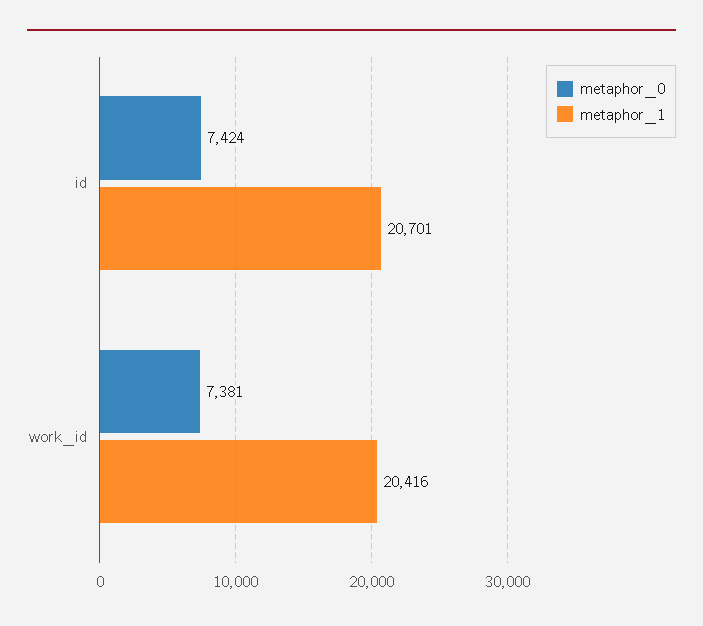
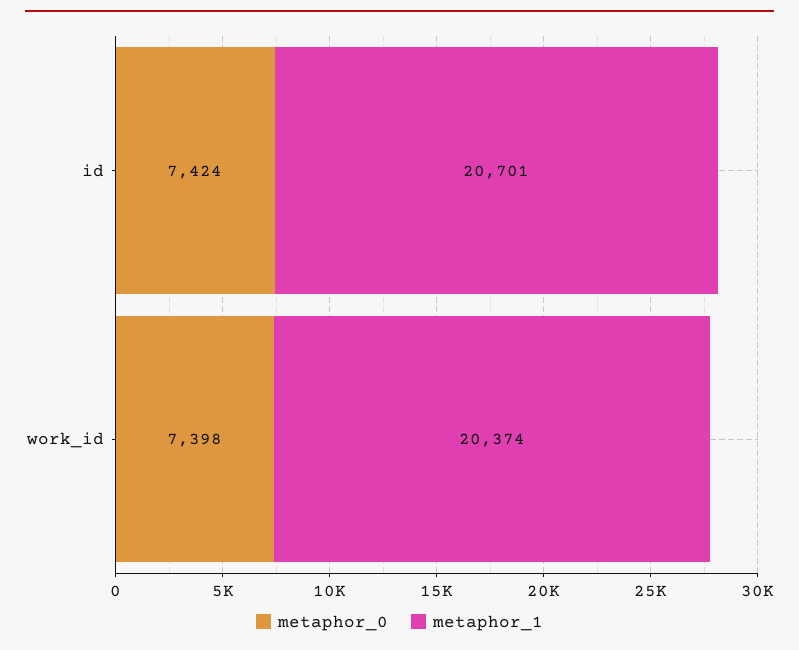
metaphor_0, work_id: 7381 -> 7398
metaphor_1, work_id: 20416 -> 20374

